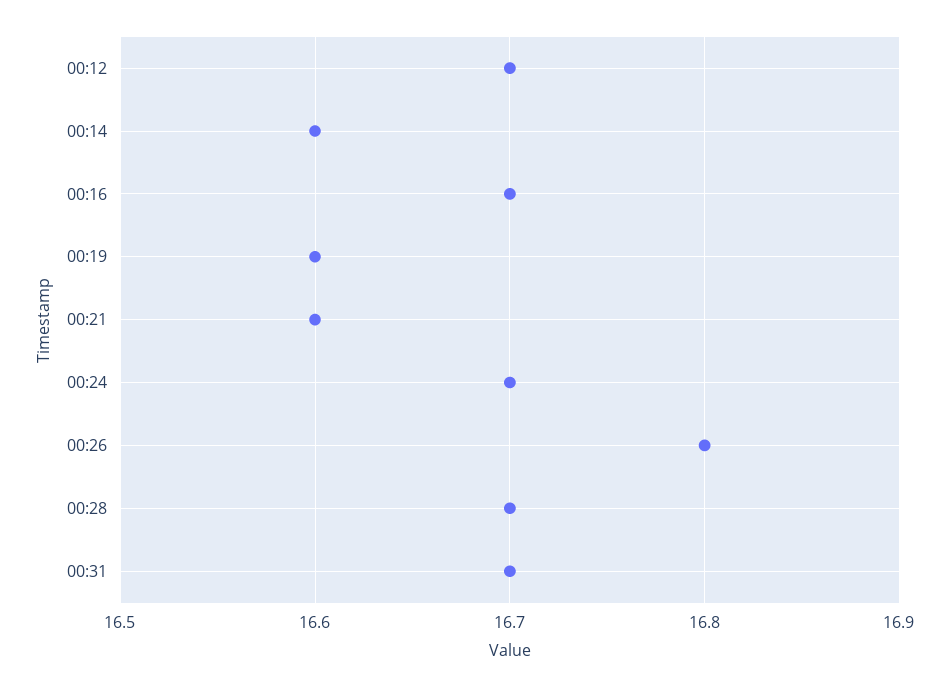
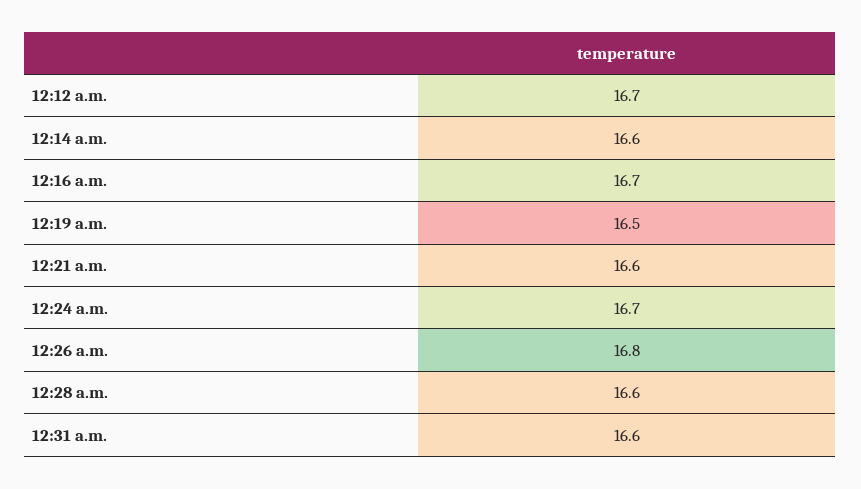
00:19: 16.6 -> 16.5
00:28: 16.7 -> 16.6
00:31: 16.7 -> 16.6

